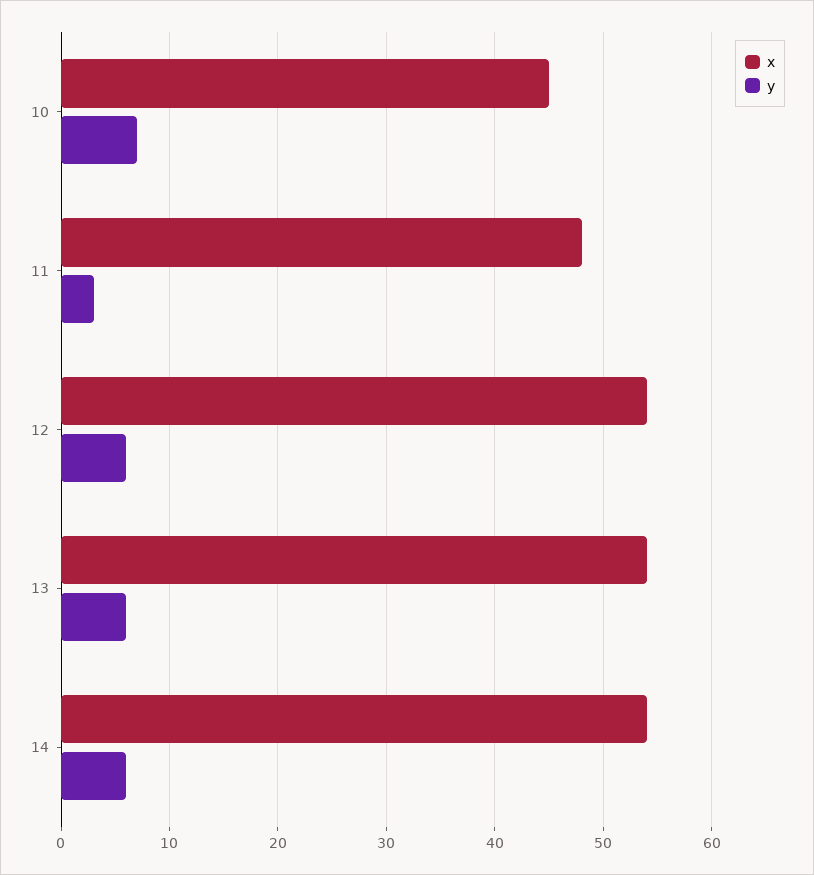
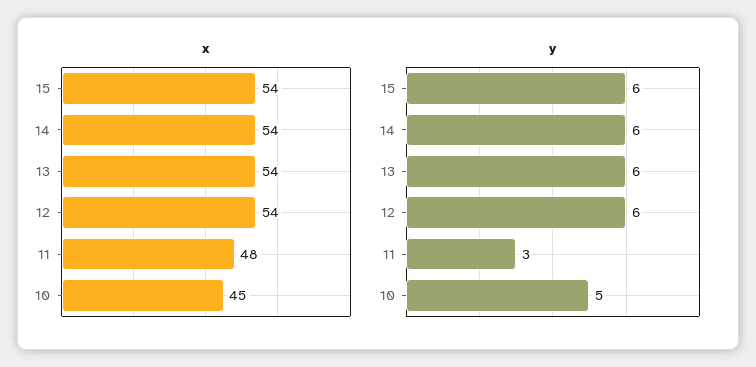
y, 10: 7 -> 5
x, 15: none -> 54
y, 15: none -> 6

